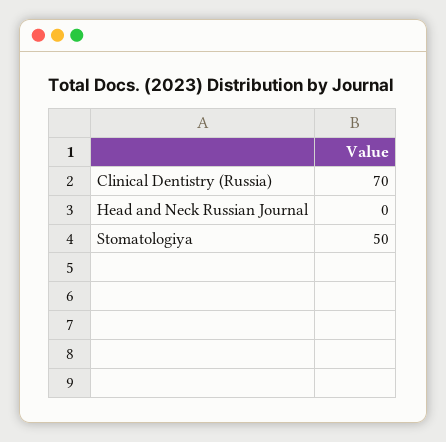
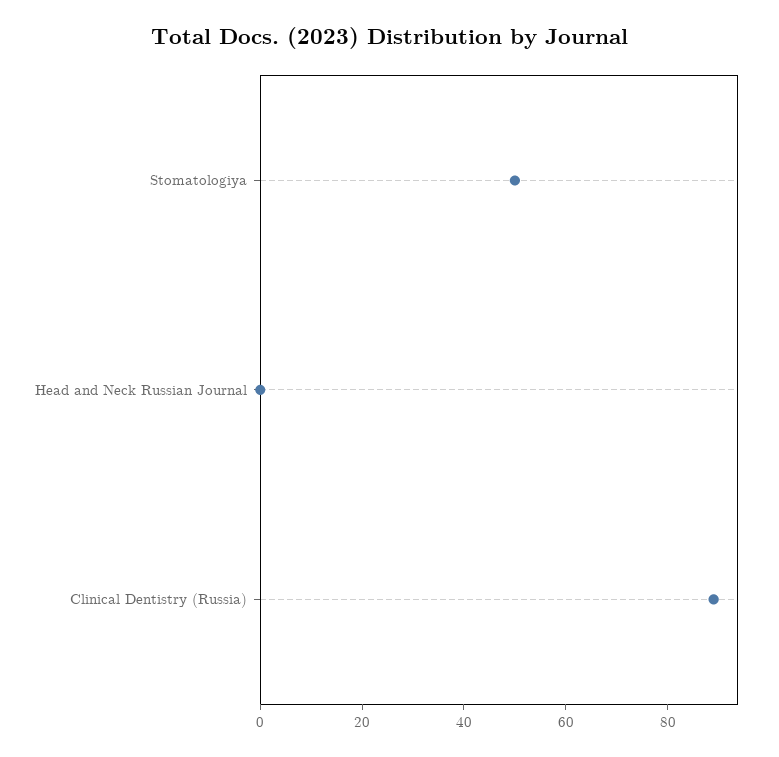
Clinical Dentistry (Russia): 70 -> 90

